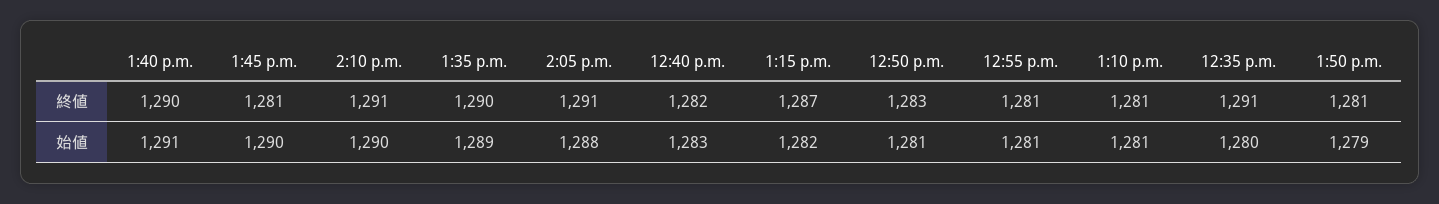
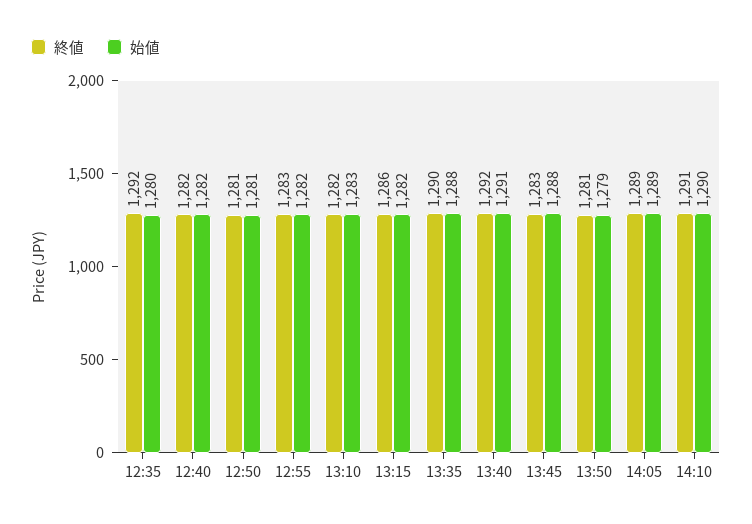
終値, 1:40 p.m.: 1290 -> 1292
終値, 1:45 p.m.: 1281 -> 1283
終値, 2:05 p.m.: 1291 -> 1289
終値, 1:15 p.m.: 1287 -> 1286
終値, 12:50 p.m.: 1283 -> 1281
終値, 12:55 p.m.: 1281 -> 1283
終値, 1:10 p.m.: 1281 -> 1282
終値, 12:35 p.m.: 1291 -> 1292
始値, 1:45 p.m.: 1290 -> 1288
始値, 1:35 p.m.: 1289 -> 1288
始値, 2:05 p.m.: 1288 -> 1289
始値, 12:40 p.m.: 1283 -> 1282
始値, 12:55 p.m.: 1281 -> 1282
始値, 1:10 p.m.: 1281 -> 1283

